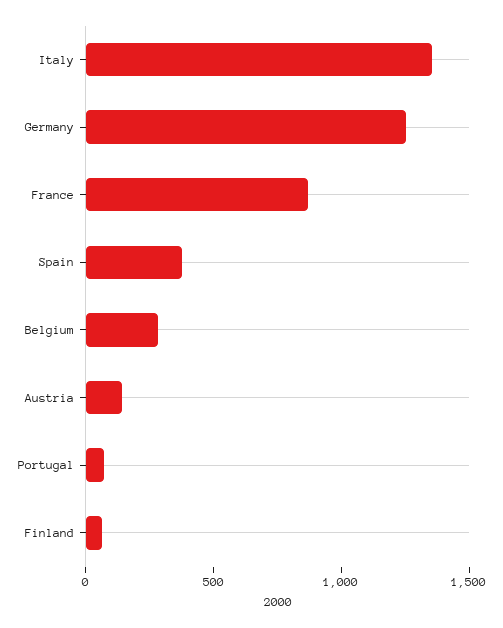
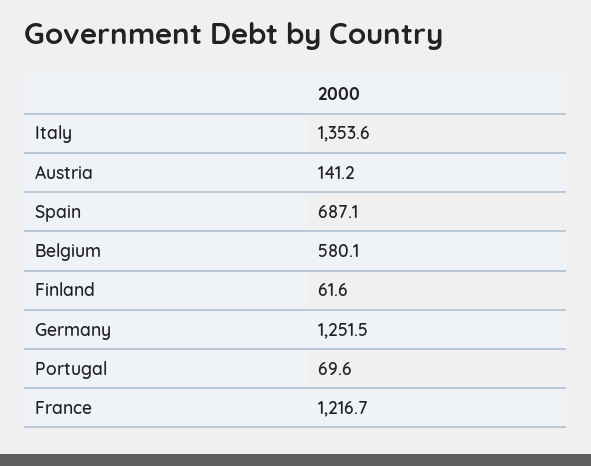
France: 900 -> 1216.7
Spain: 400 -> 687.1
Belgium: 300 -> 580.1

